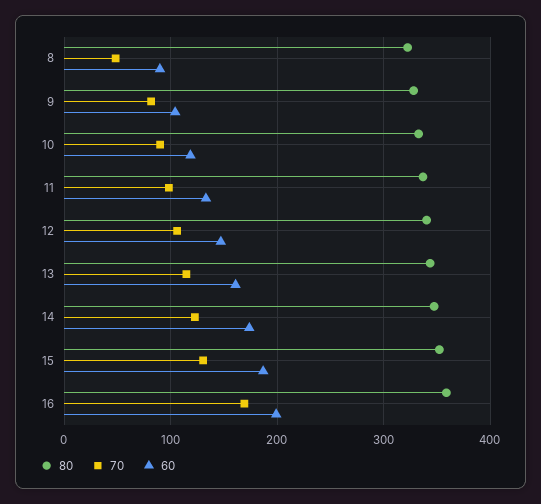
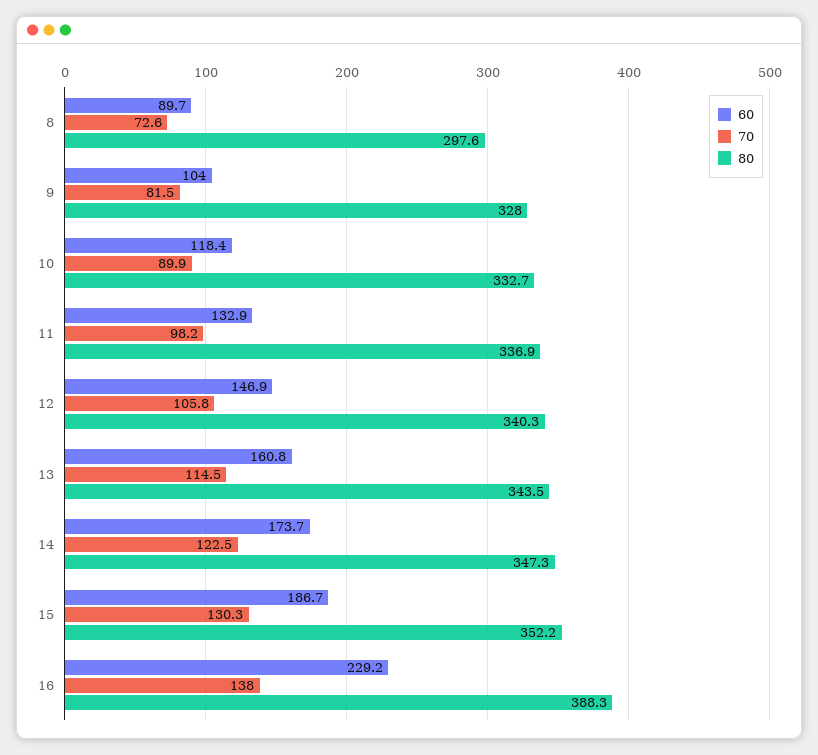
80, 8: 320 -> 297.6
70, 8: 50 -> 72.6
80, 16: 360 -> 388.3
70, 16: 170 -> 138
60, 16: 200 -> 229.2

